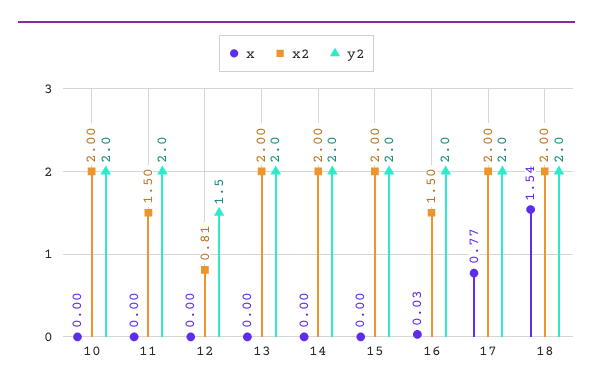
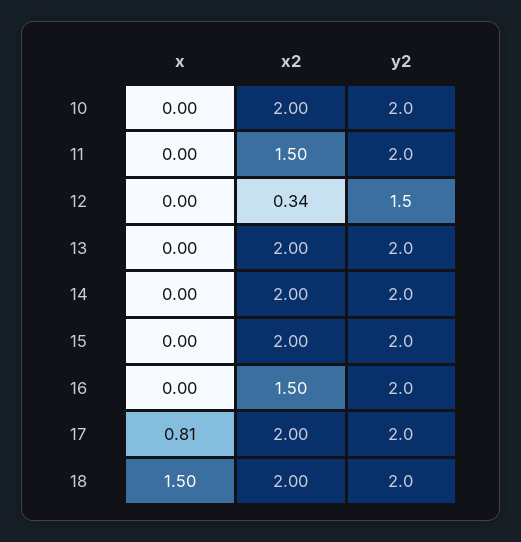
x2, 12: 0.81 -> 0.34
x, 16: 0.03 -> 0
x, 17: 0.77 -> 0.81
x, 18: 1.54 -> 1.5

